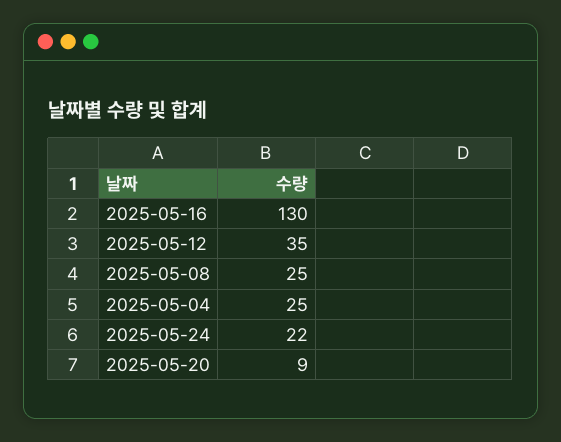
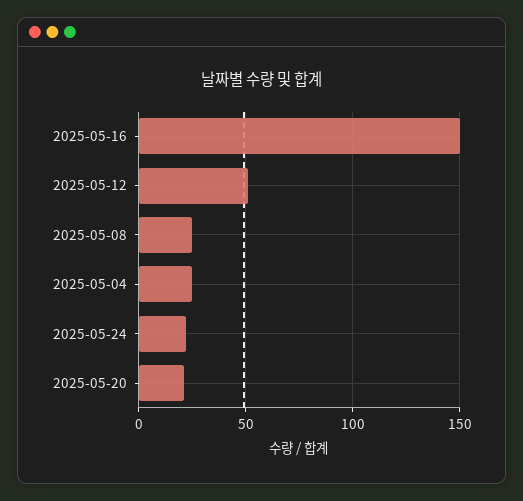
2025-05-16: 130 -> 150
2025-05-12: 35 -> 50
2025-05-20: 9 -> 20

